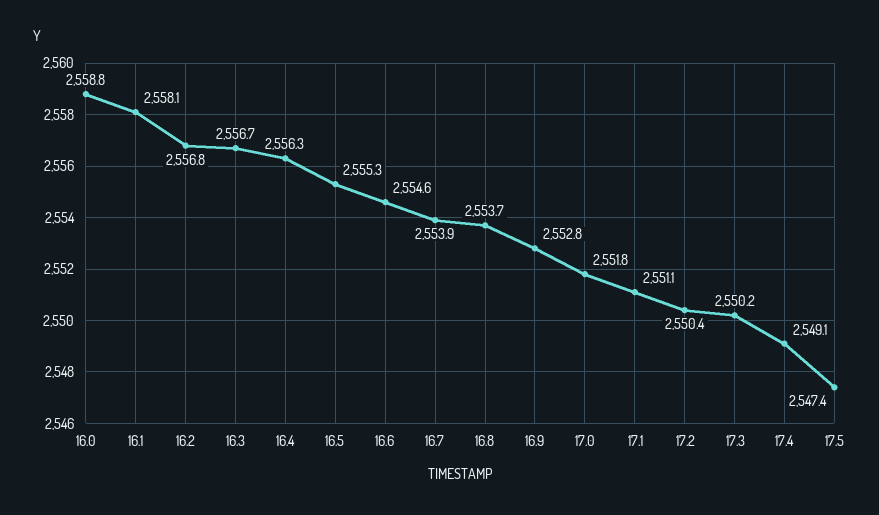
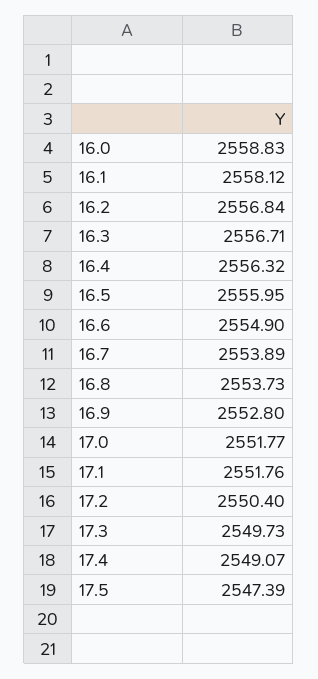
16.5: 2555.3 -> 2555.95
16.6: 2554.6 -> 2554.9
17.1: 2551.1 -> 2551.76
17.3: 2550.2 -> 2549.73

